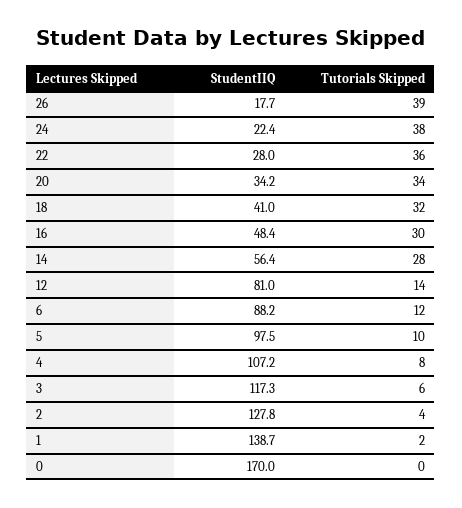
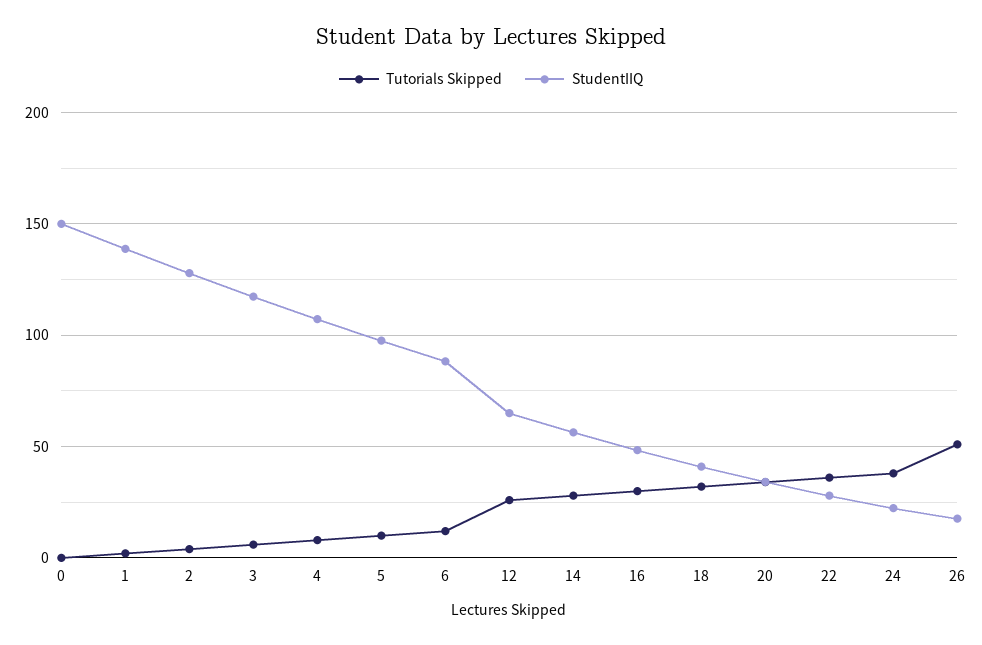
Tutorials Skipped, 26: 39 -> 50
StudentIIQ, 12: 81 -> 65
Tutorials Skipped, 12: 14 -> 25
StudentIIQ, 0: 170 -> 150

